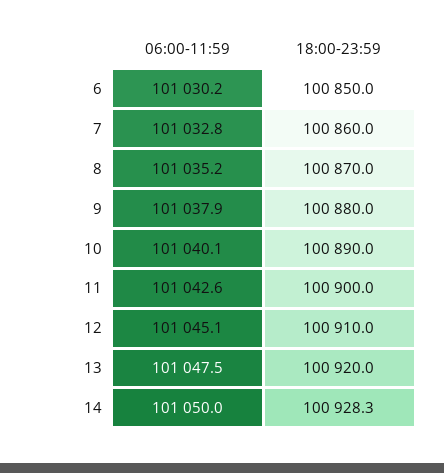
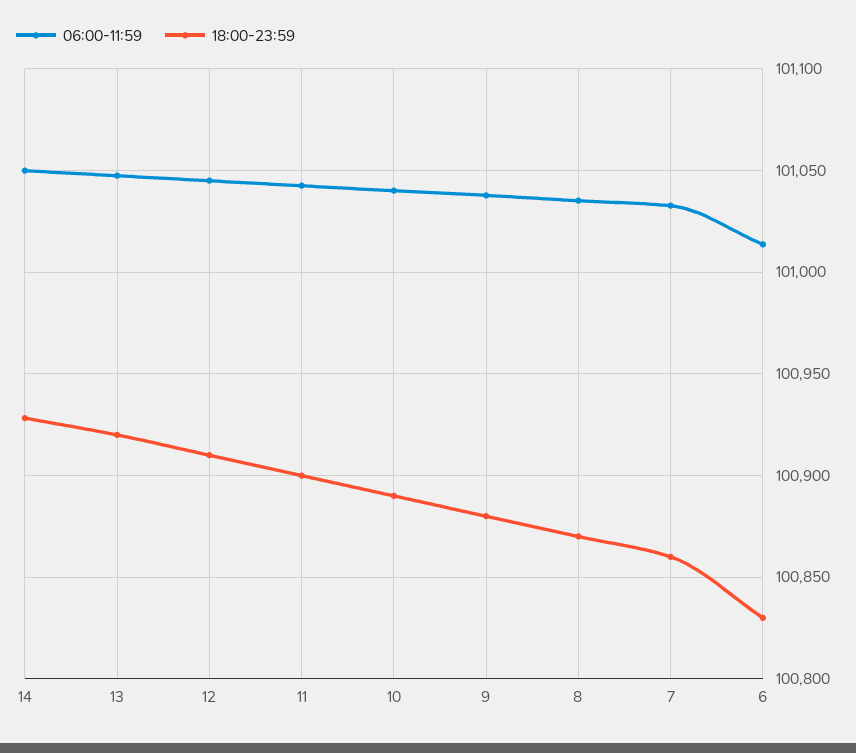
06:00-11:59, 6: 101030.2 -> 101015
18:00-23:59, 6: 100850 -> 100830

